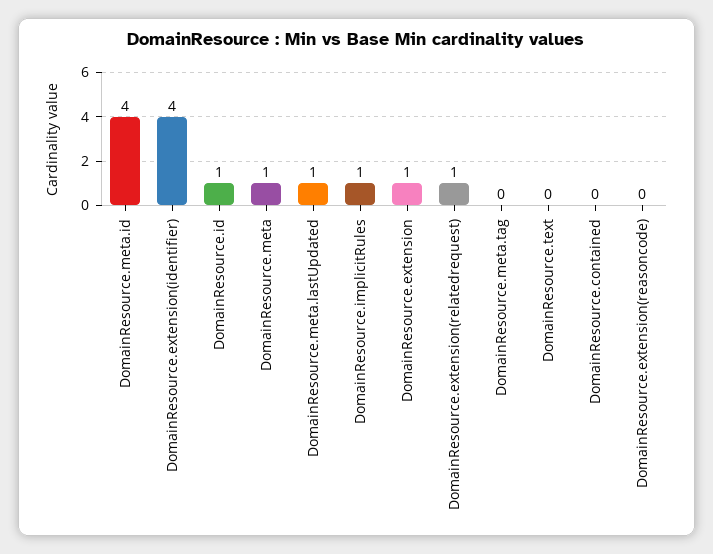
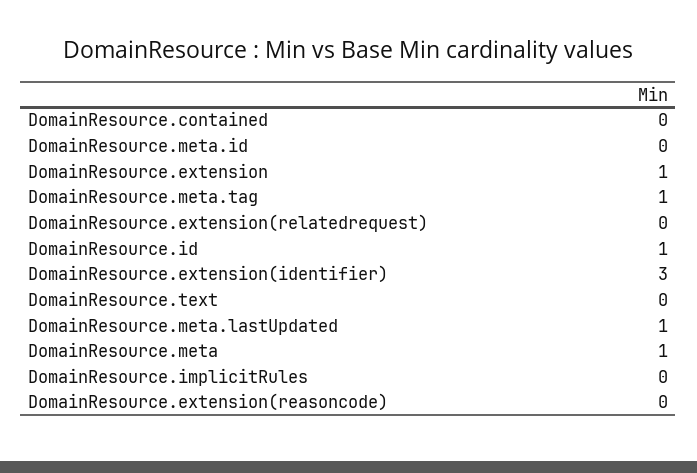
DomainResource.meta.id: 4 -> 0
DomainResource.extension(identifier): 4 -> 3
DomainResource.implicitRules: 1 -> 0
DomainResource.extension(relatedrequest): 1 -> 0
DomainResource.meta.tag: 0 -> 1

